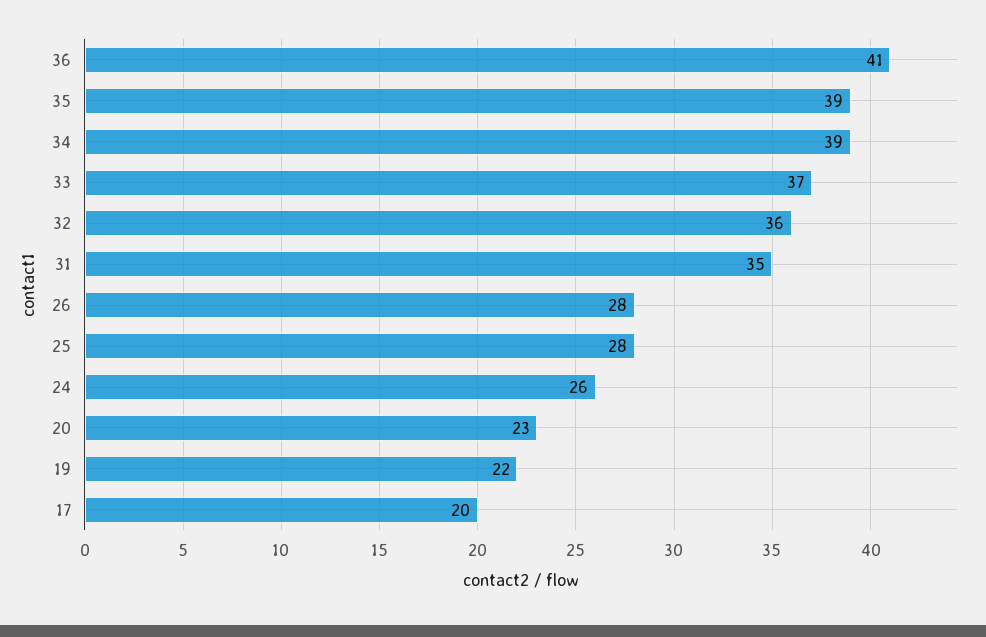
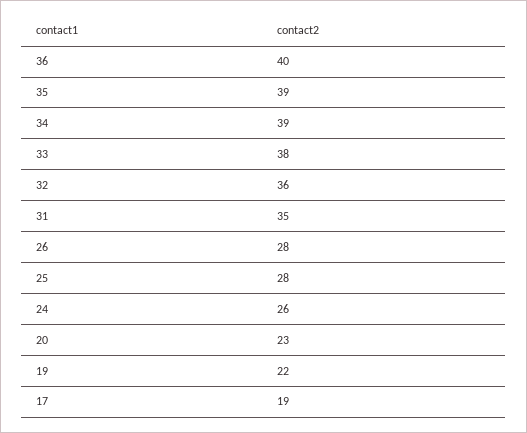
36: 41 -> 40
33: 37 -> 38
17: 20 -> 19

